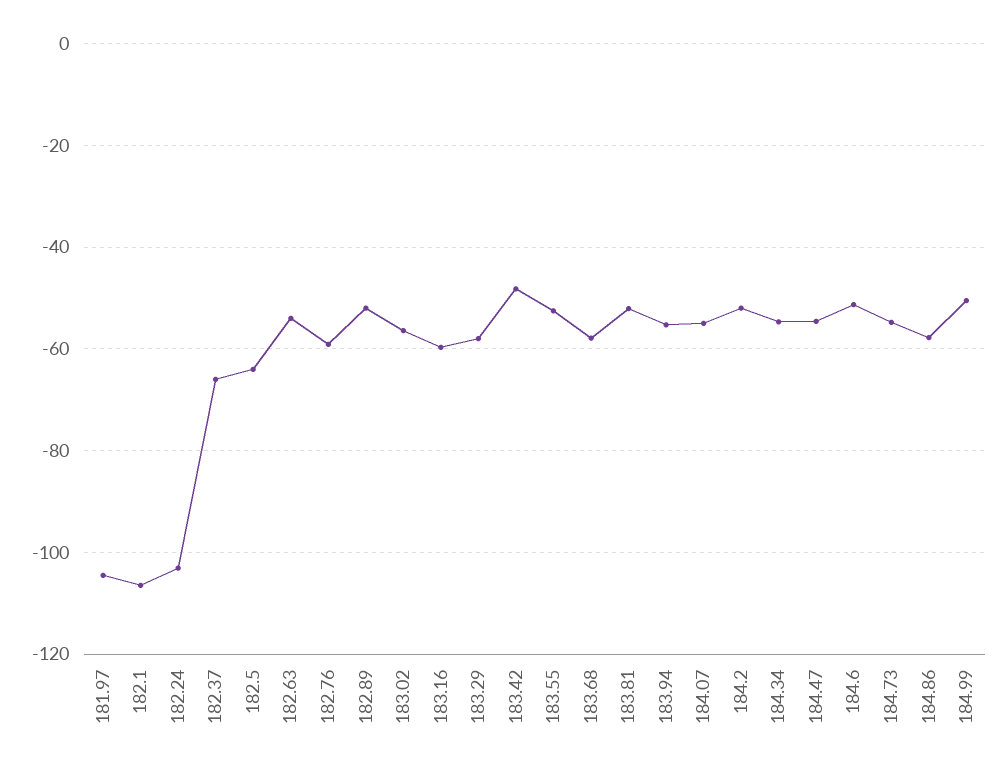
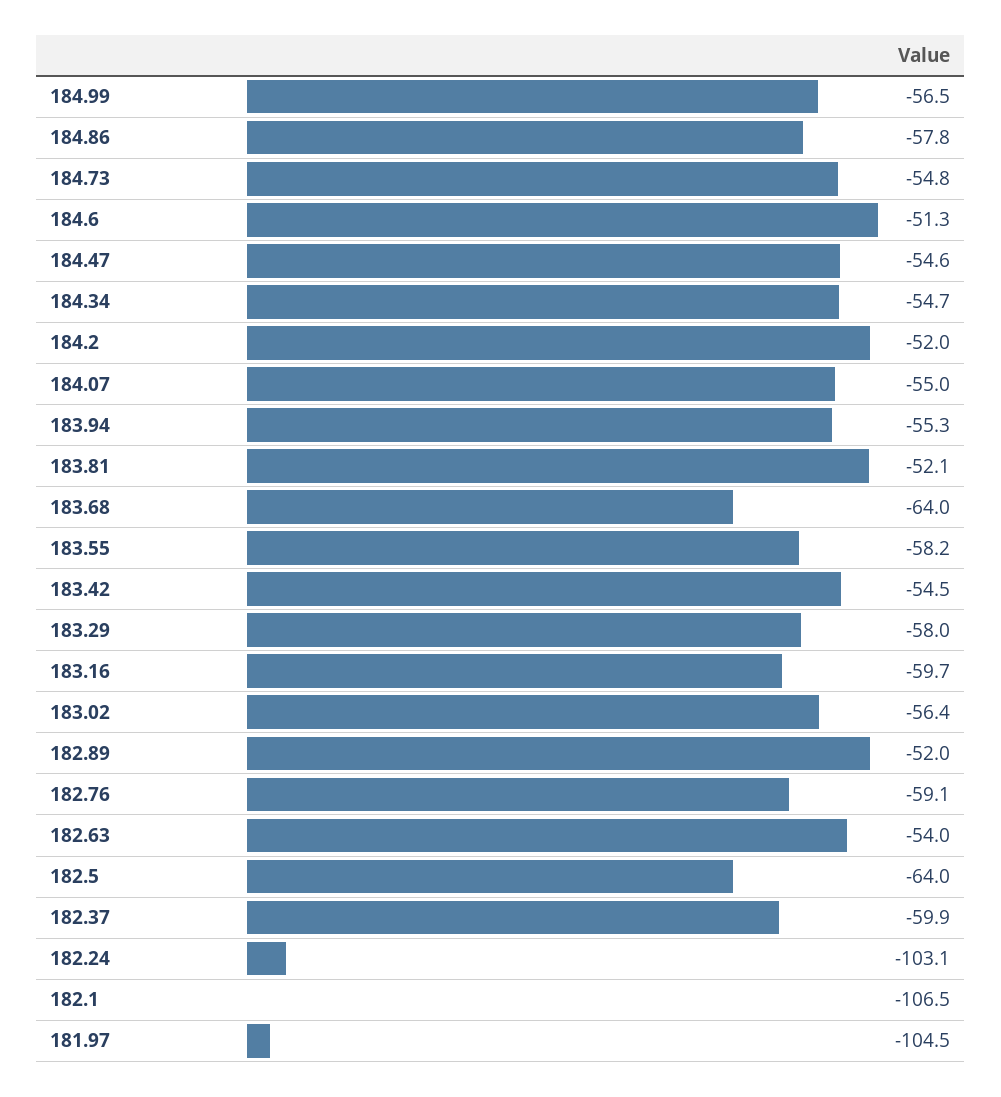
182.37: -66 -> -59.9
183.42: -48 -> -54.5
183.55: -52 -> -58.2
183.68: -58 -> -64
184.99: -50 -> -56.5

